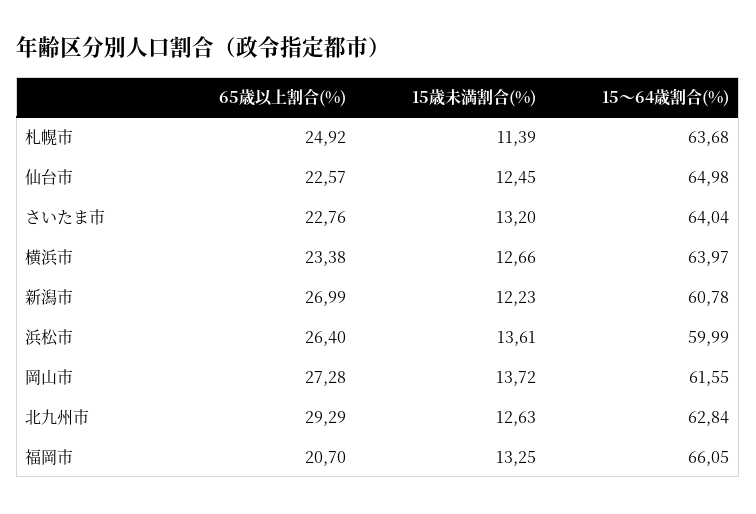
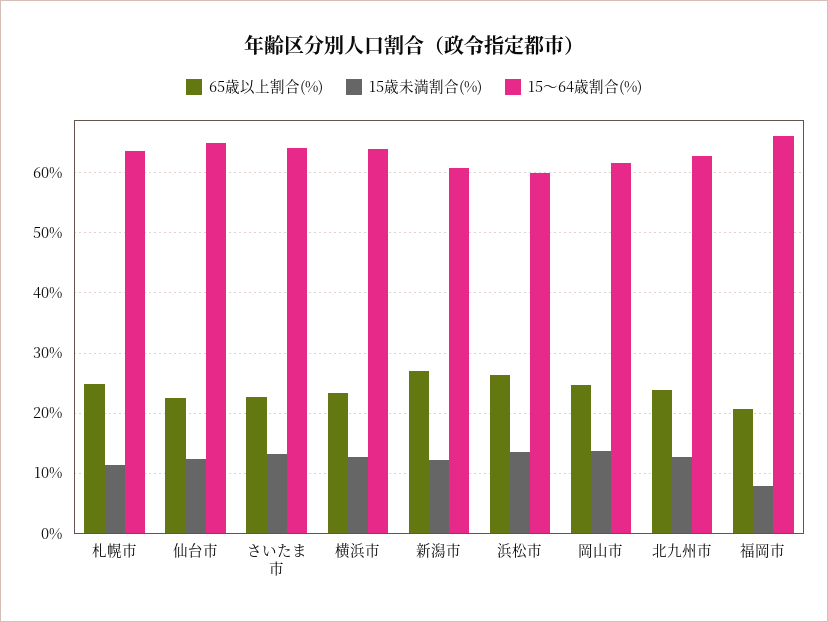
65歳以上割合(%), 岡山市: 27.28 -> 25
65歳以上割合(%), 北九州市: 29.29 -> 24
15歳未満割合(%), 福岡市: 13.25 -> 8

